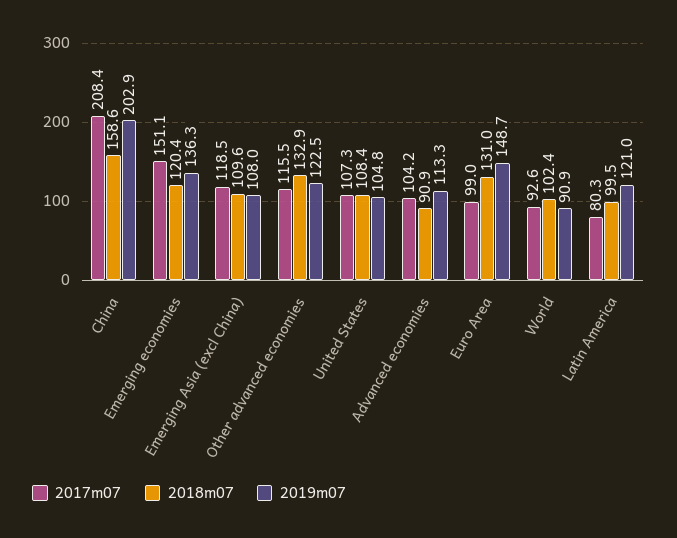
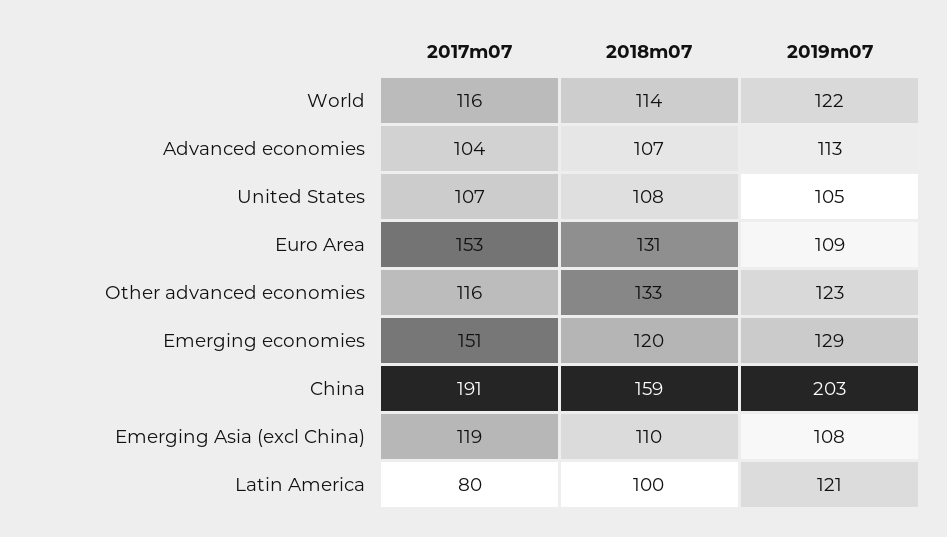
2017m07, China: 208.4 -> 191
2019m07, Emerging economies: 136.3 -> 129
2018m07, Advanced economies: 90.9 -> 107
2017m07, Euro Area: 99 -> 153
2019m07, Euro Area: 148.7 -> 109
2017m07, World: 92.6 -> 116
2018m07, World: 102.4 -> 114
2019m07, World: 90.9 -> 122

